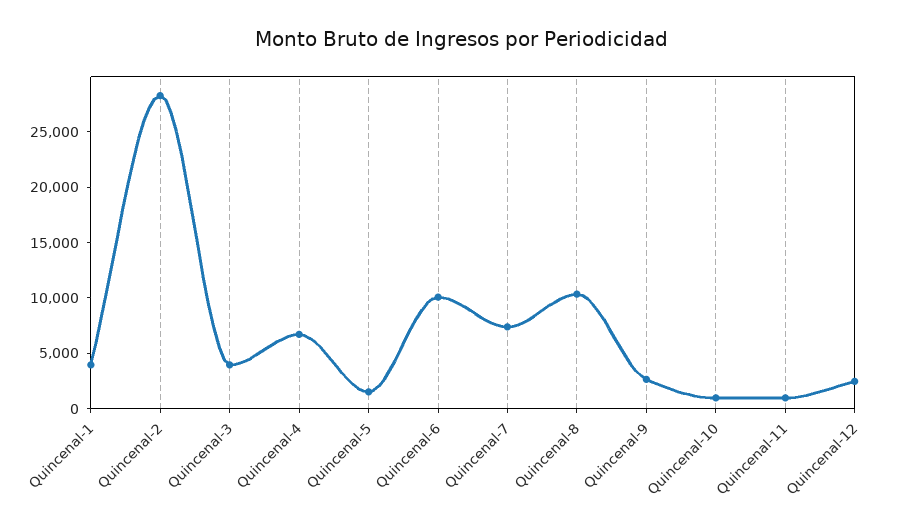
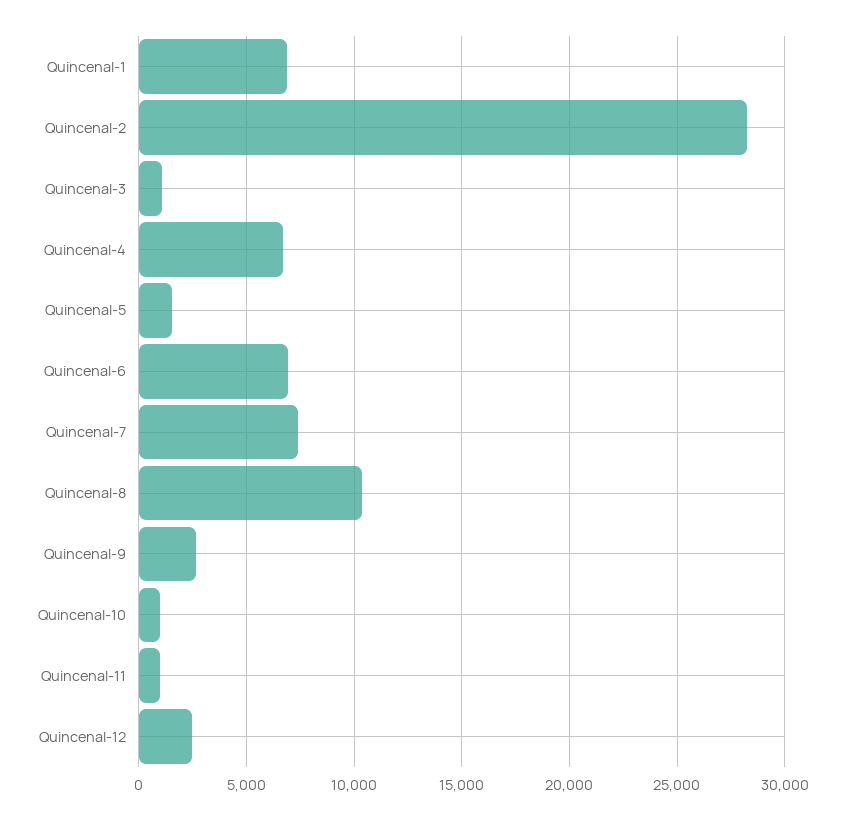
Quincenal-1: 4000 -> 7000
Quincenal-3: 4000 -> 1000
Quincenal-6: 10000 -> 7000

